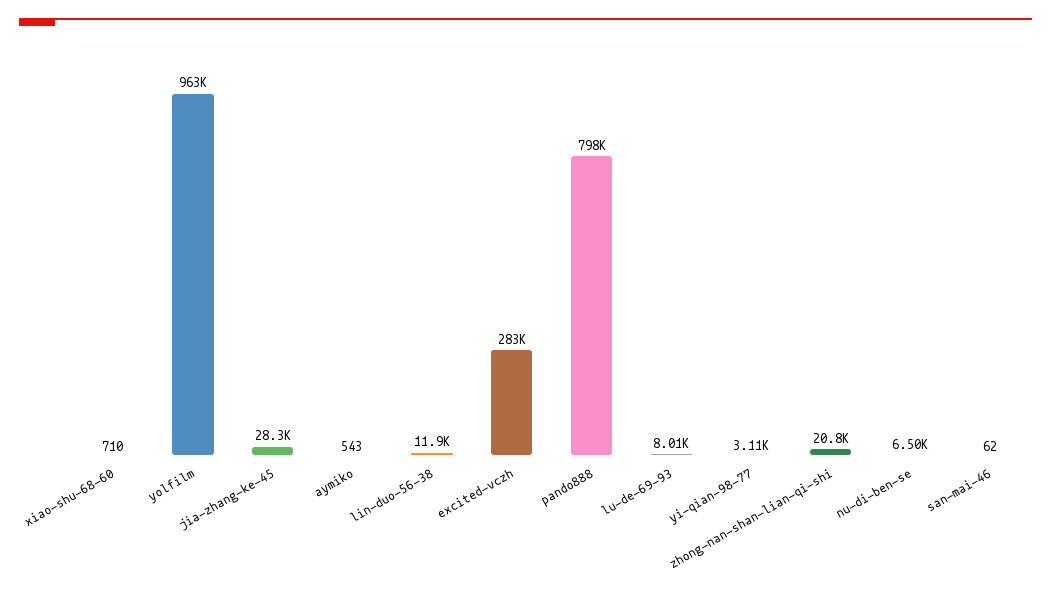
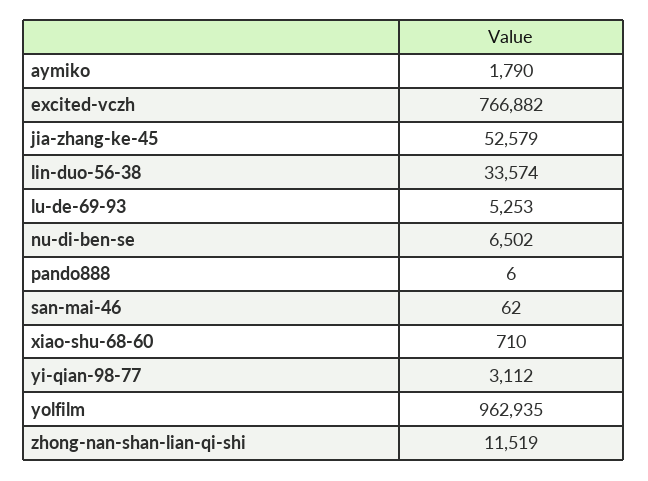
jia-zhang-ke-45: 28300 -> 52579
aymiko: 543 -> 1790
lin-duo-56-38: 11900 -> 33574
excited-vczh: 283000 -> 766882
pando888: 798000 -> 6
lu-de-69-93: 8010 -> 5253
zhong-nan-shan-lian-qi-shi: 20800 -> 11519

